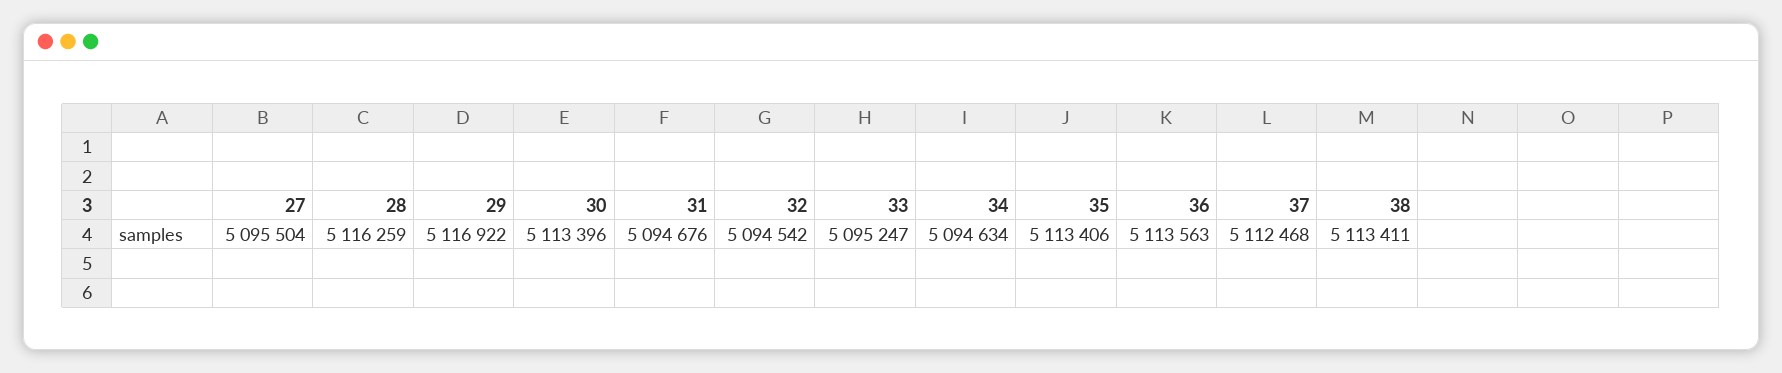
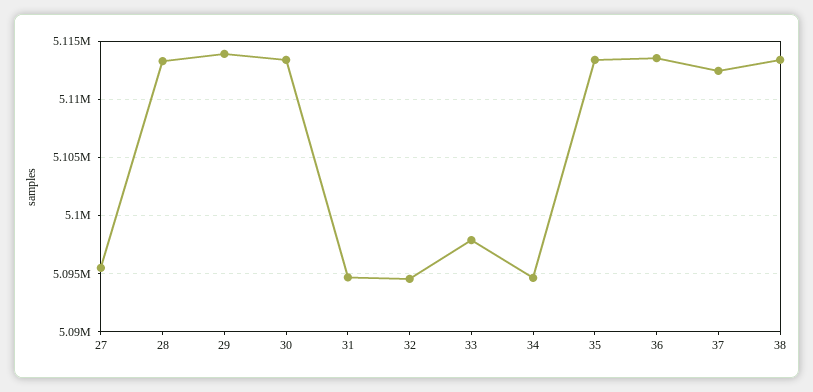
28: 5116259 -> 5113000
29: 5116922 -> 5114000
33: 5095247 -> 5098000

